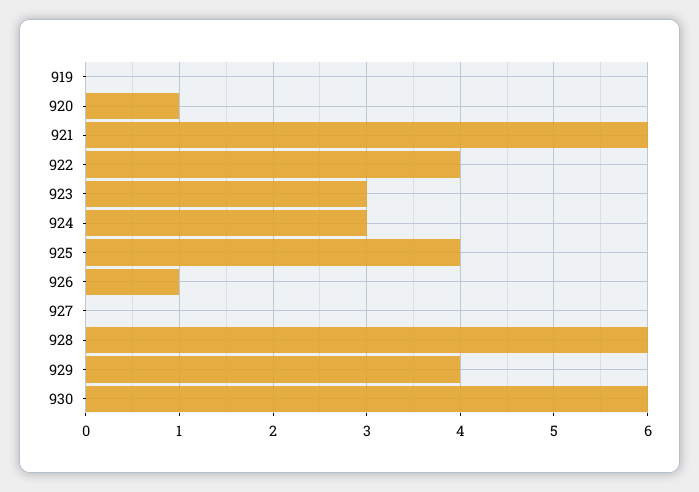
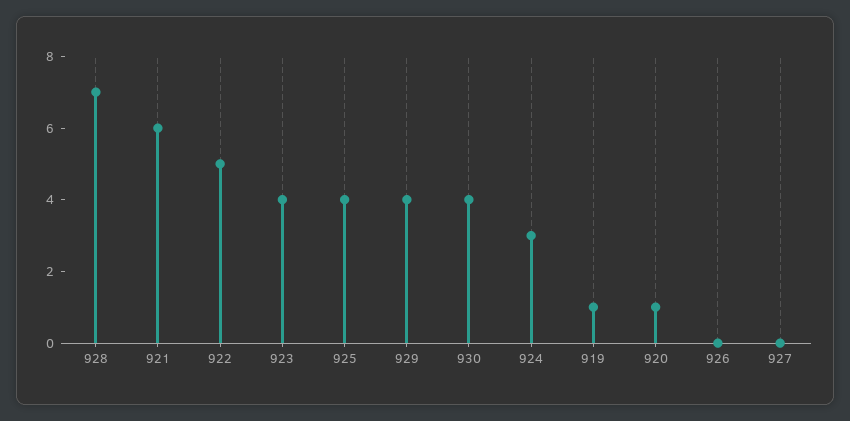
919: 0 -> 1
922: 4 -> 5
923: 3 -> 4
926: 1 -> 0
928: 6 -> 7
930: 6 -> 4

